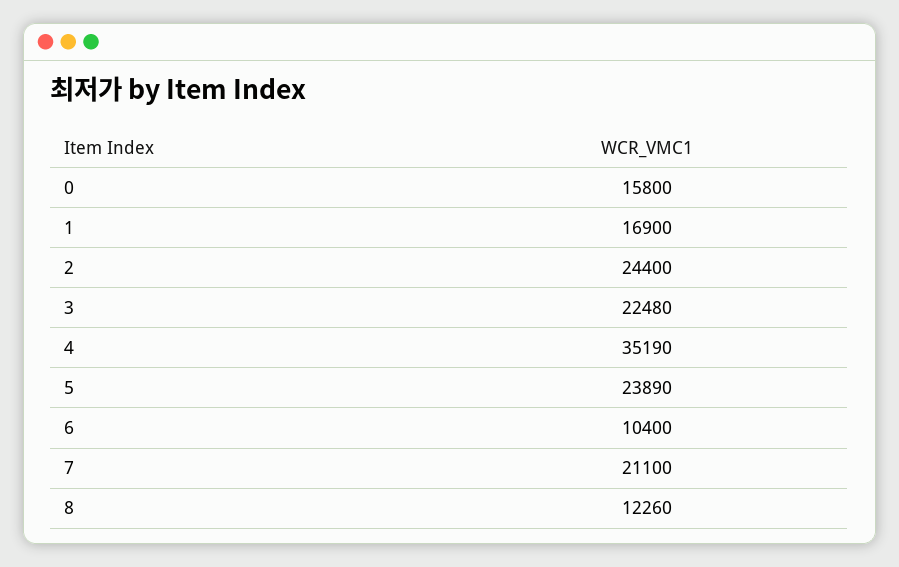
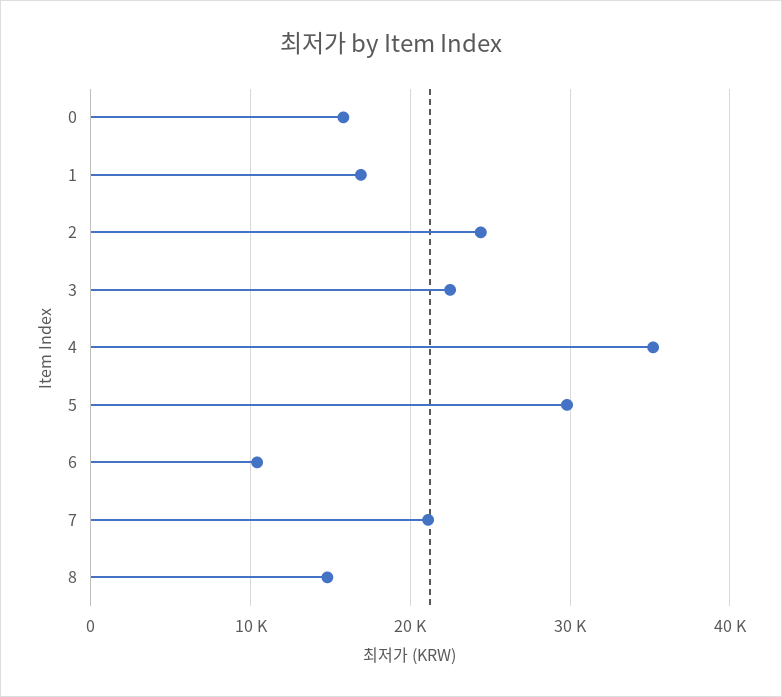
5: 23890 -> 30000
8: 12260 -> 15000

